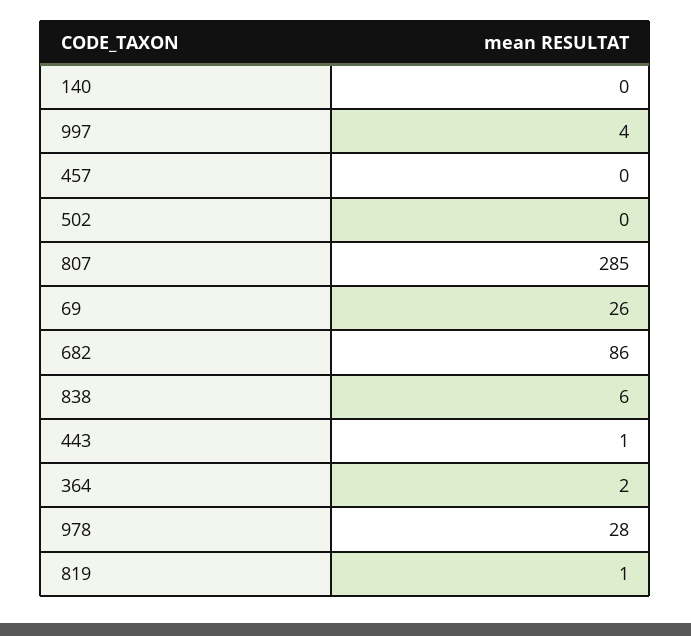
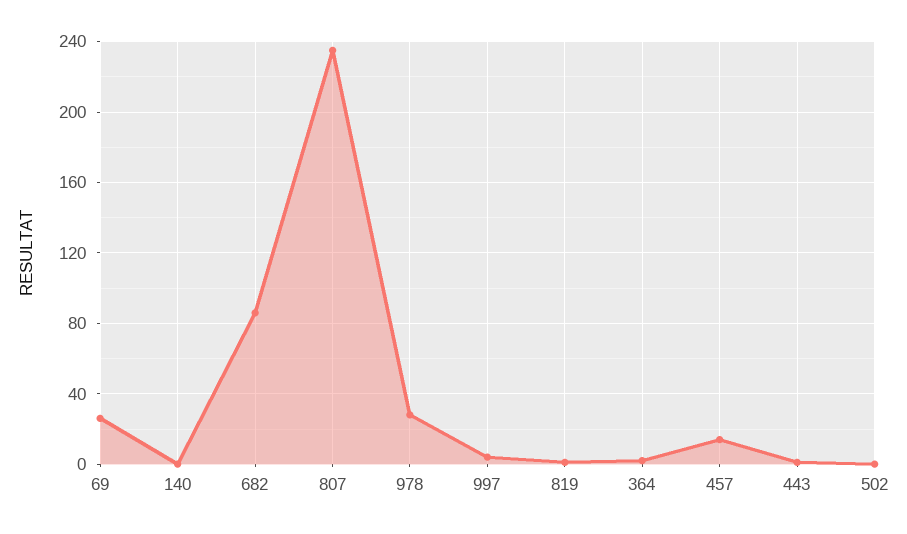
457: 0 -> 15
807: 285 -> 235
838: 6 -> none

